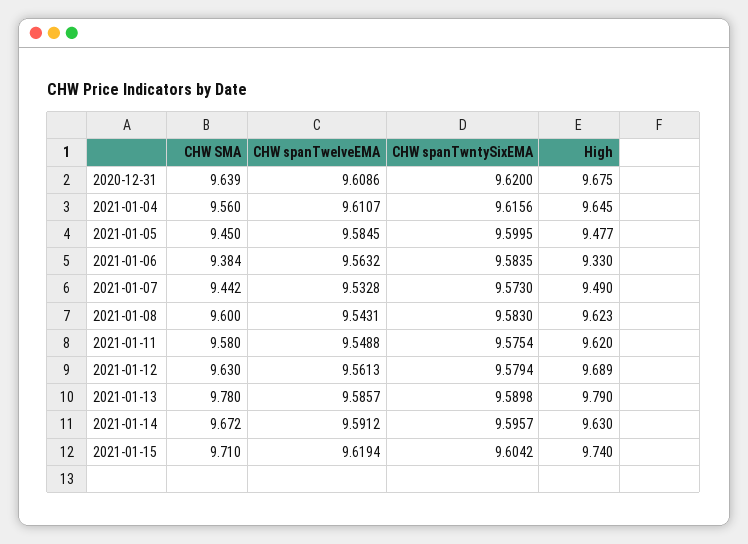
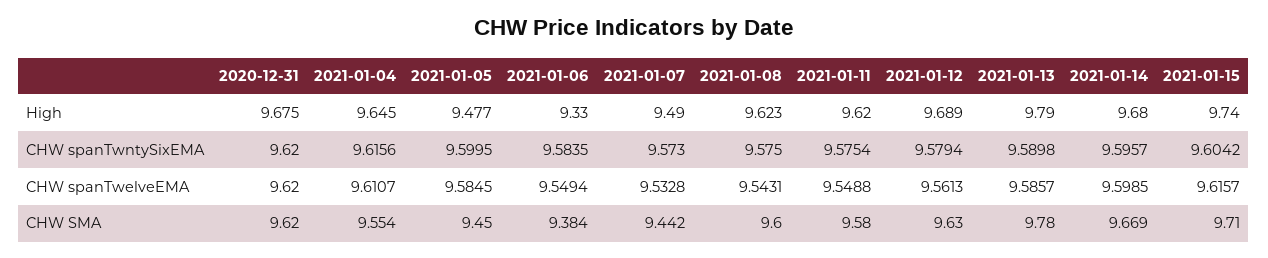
CHW SMA, 2020-12-31: 9.639 -> 9.62
CHW spanTwelveEMA, 2020-12-31: 9.6086 -> 9.62
CHW SMA, 2021-01-04: 9.56 -> 9.554
CHW spanTwelveEMA, 2021-01-06: 9.5632 -> 9.5494
CHW spanTwntySixEMA, 2021-01-08: 9.583 -> 9.575
CHW SMA, 2021-01-14: 9.672 -> 9.669
CHW spanTwelveEMA, 2021-01-14: 9.5912 -> 9.5985
High, 2021-01-14: 9.63 -> 9.68
CHW spanTwelveEMA, 2021-01-15: 9.6194 -> 9.6157

